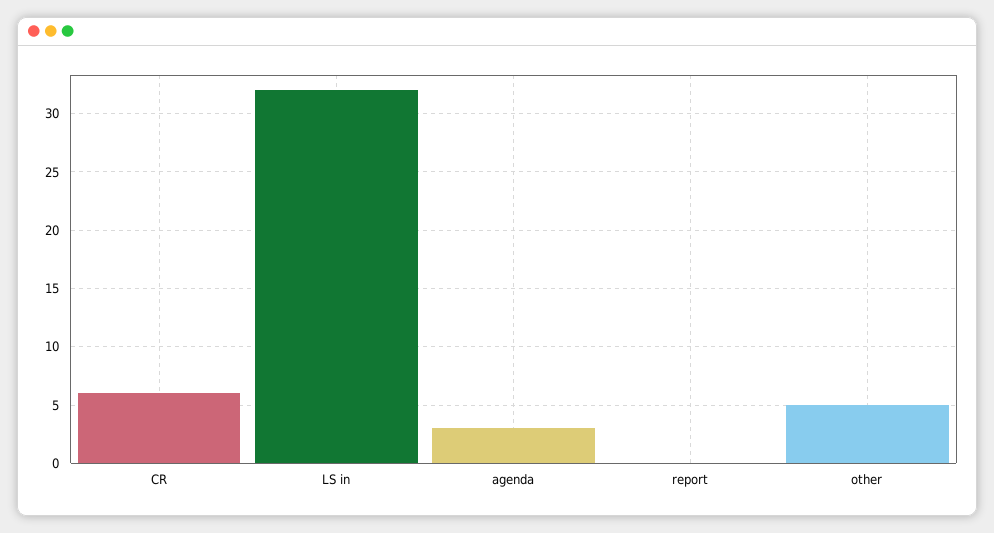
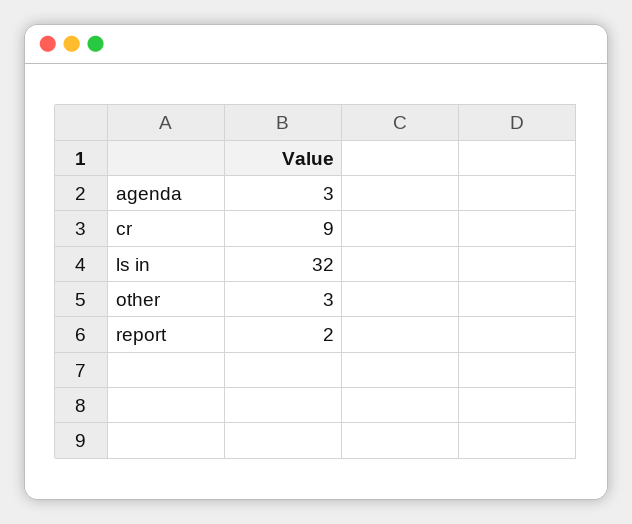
CR: 6 -> 9
report: 0 -> 2
other: 5 -> 3

